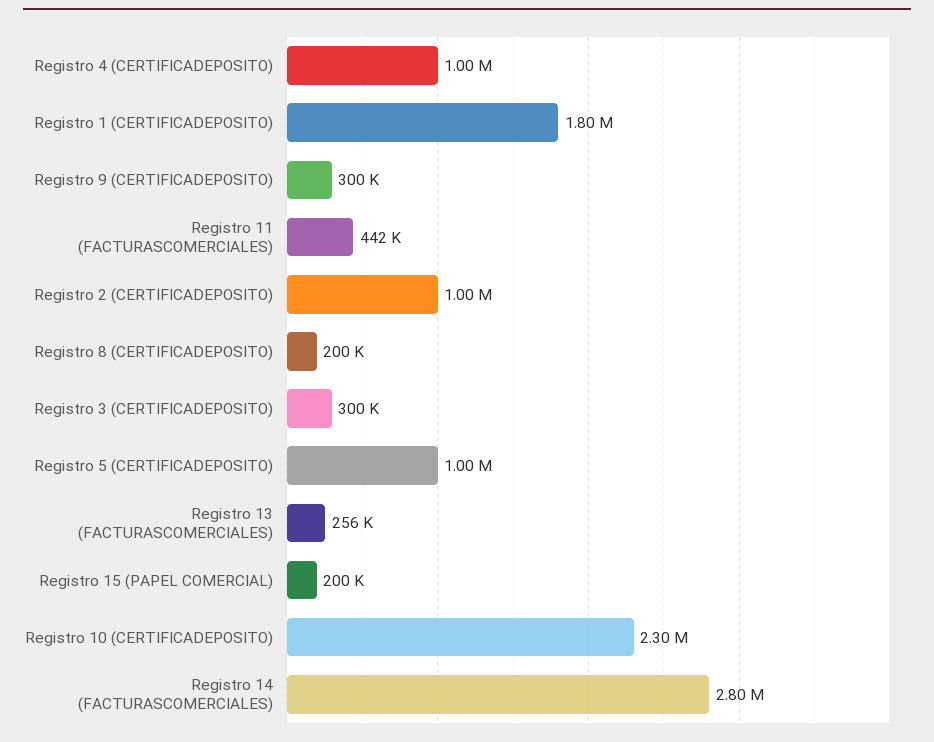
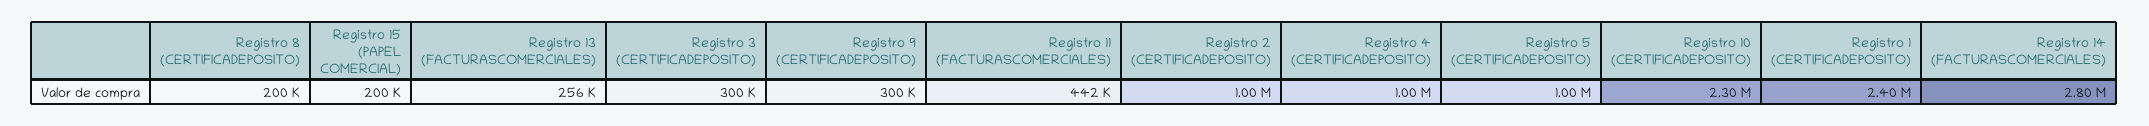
Registro 1 (CERTIFICADEPOSITO): 1800000 -> 2400000

